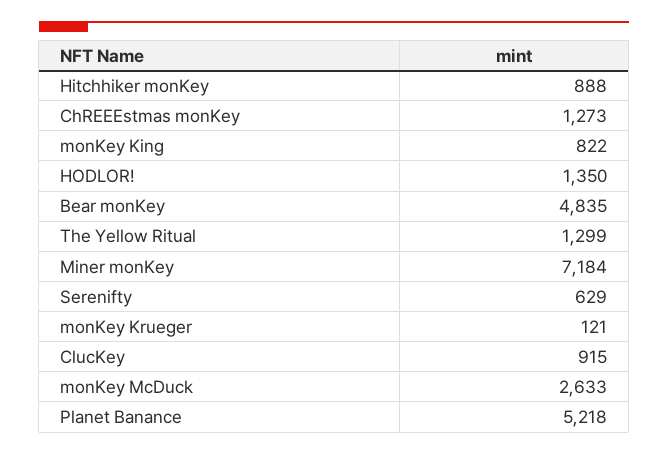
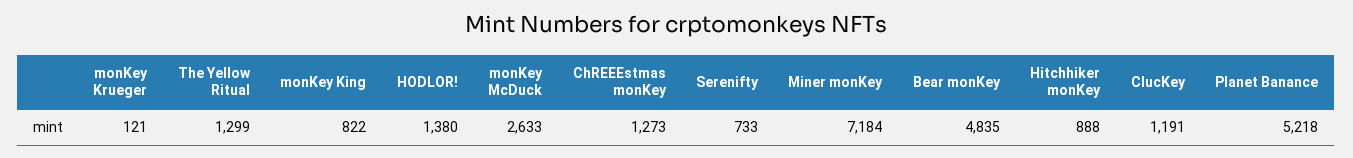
HODLOR!: 1350 -> 1380
Serenifty: 629 -> 733
ClucKey: 915 -> 1191

